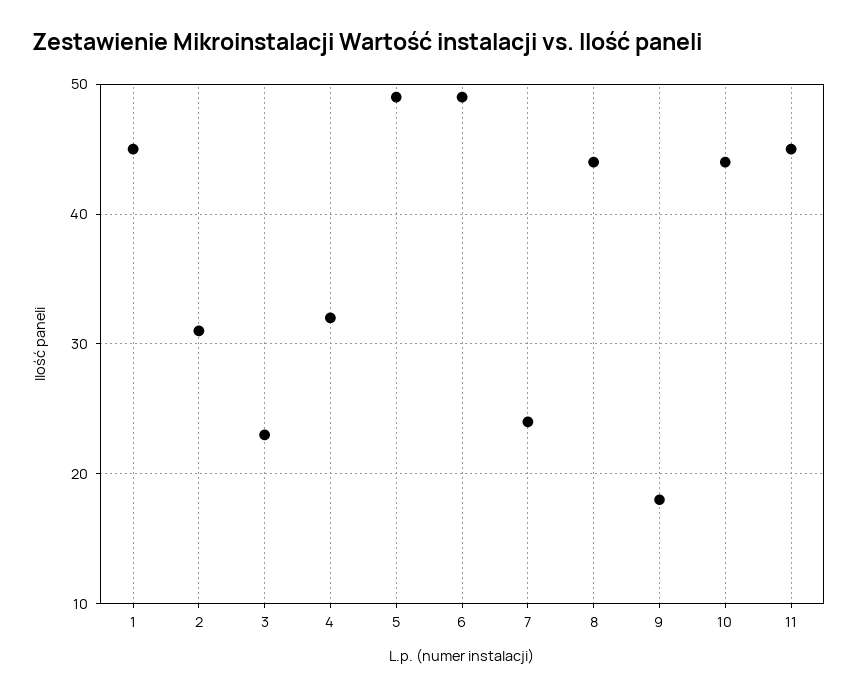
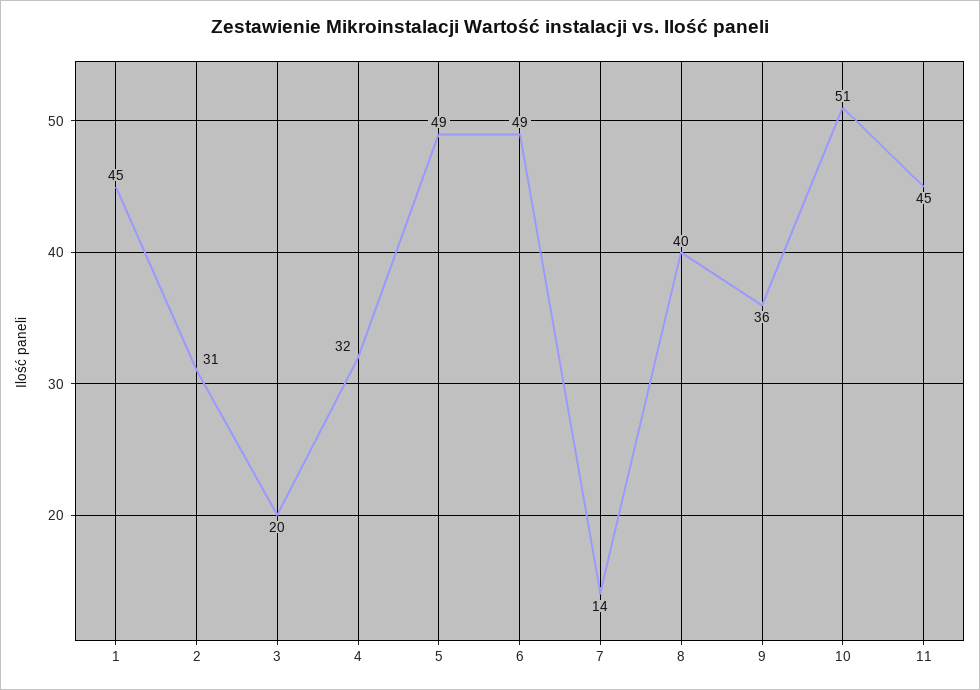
3: 23 -> 20
7: 24 -> 14
8: 44 -> 40
9: 18 -> 36
10: 44 -> 51

